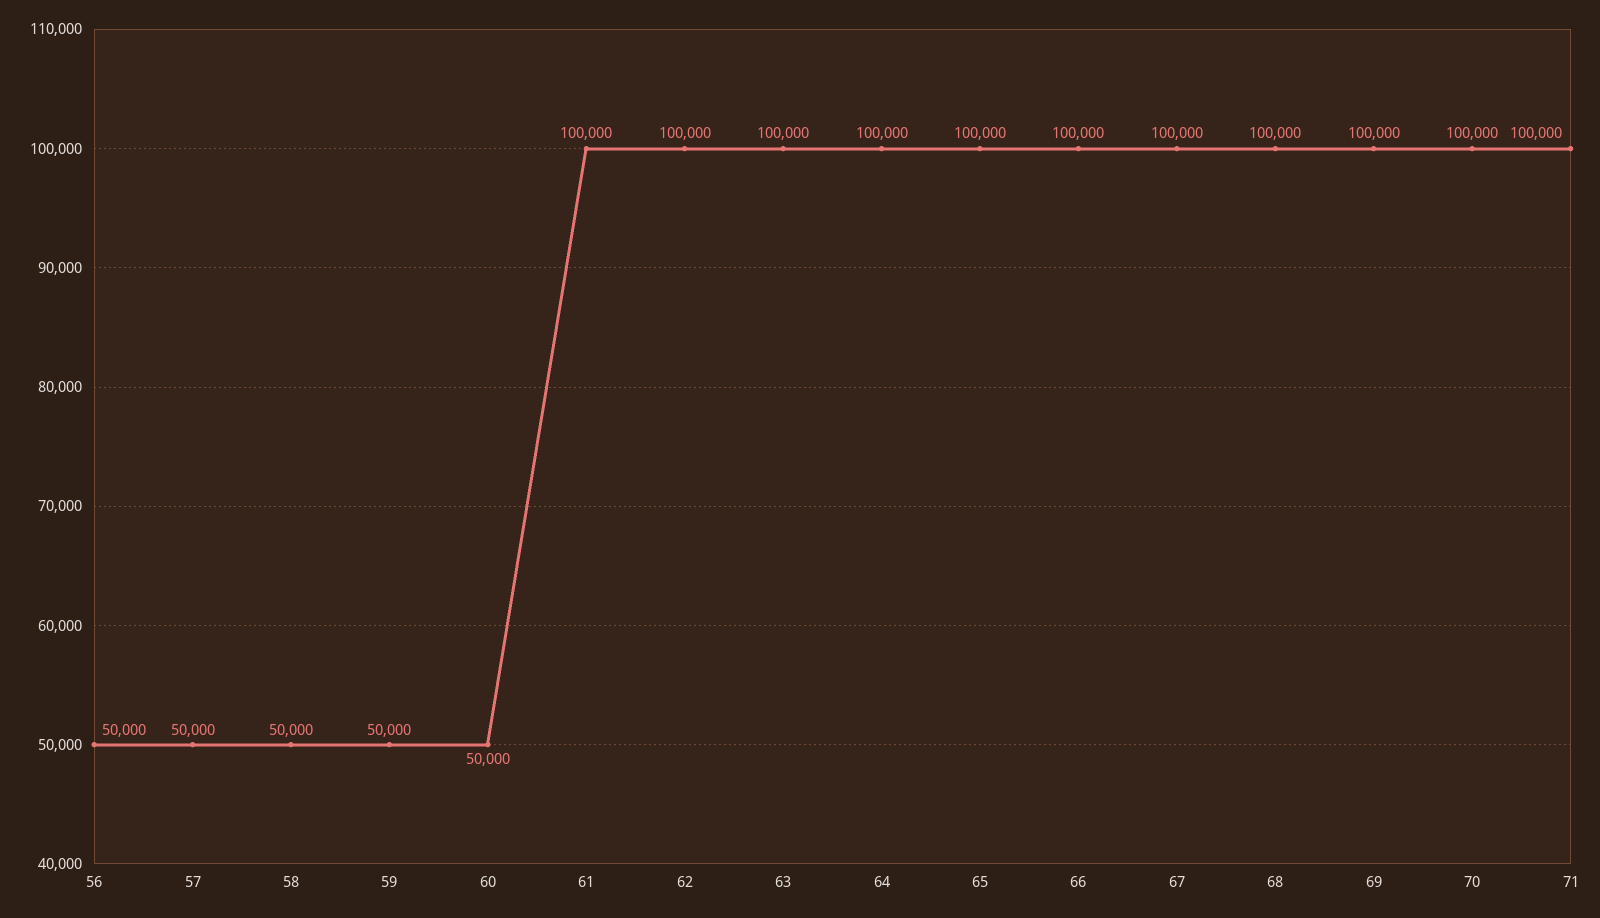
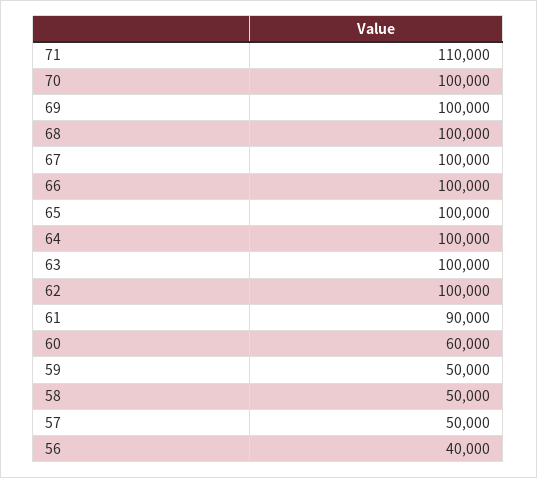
56: 50000 -> 40000
60: 50000 -> 60000
61: 100000 -> 90000
71: 100000 -> 110000

